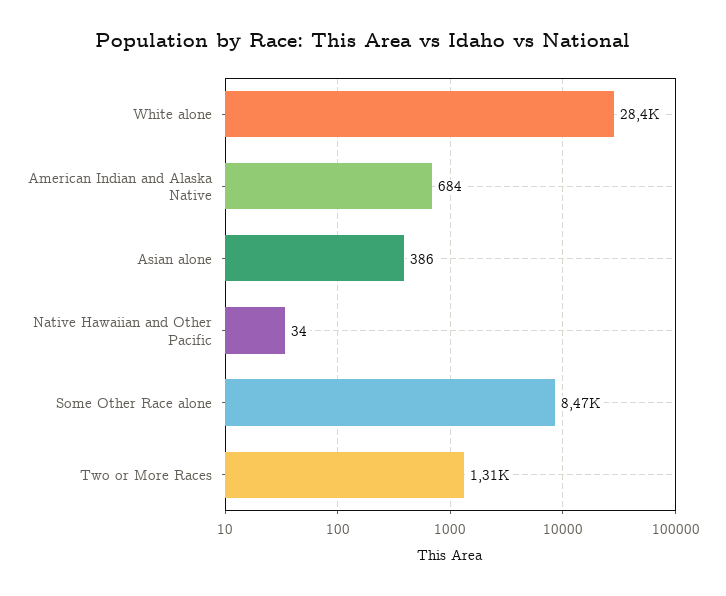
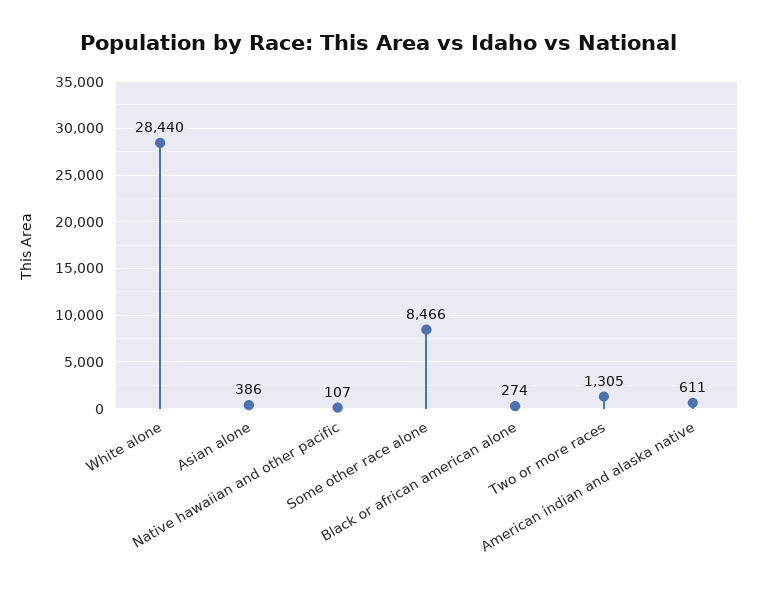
American Indian and Alaska Native: 684 -> 611
Native Hawaiian and Other Pacific: 34 -> 107
Black or african american alone: none -> 274

